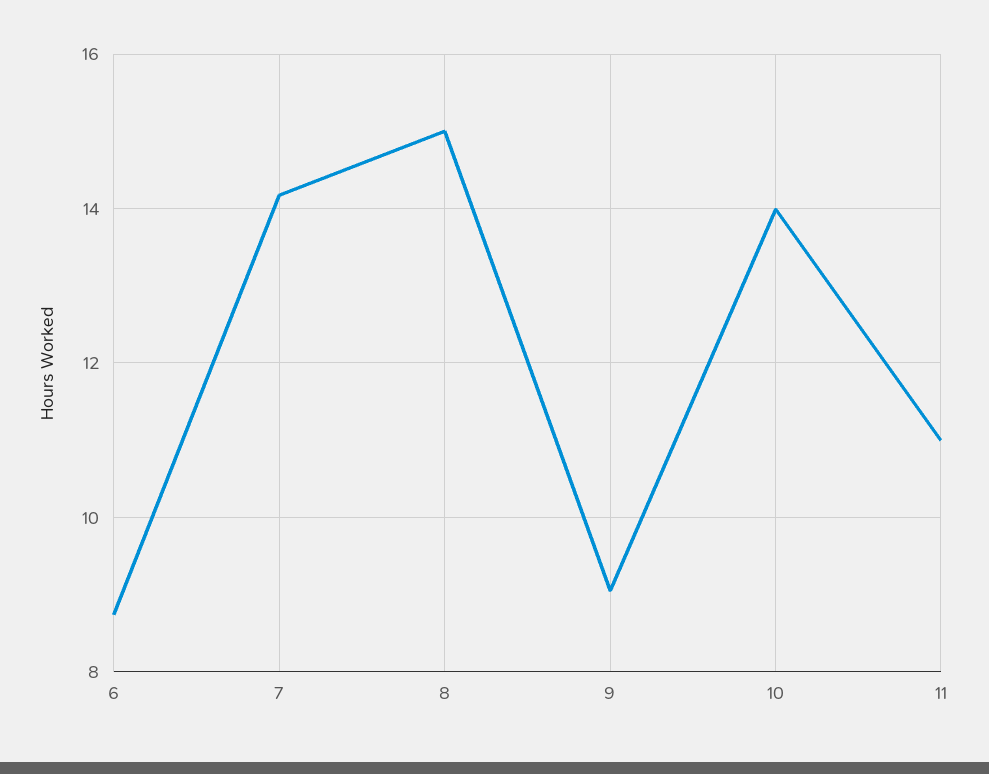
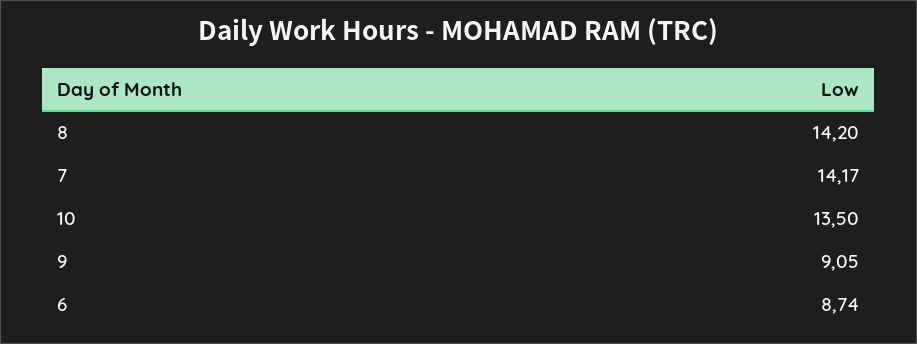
8: 15 -> 14.2
10: 14 -> 13.5
11: 11 -> none

